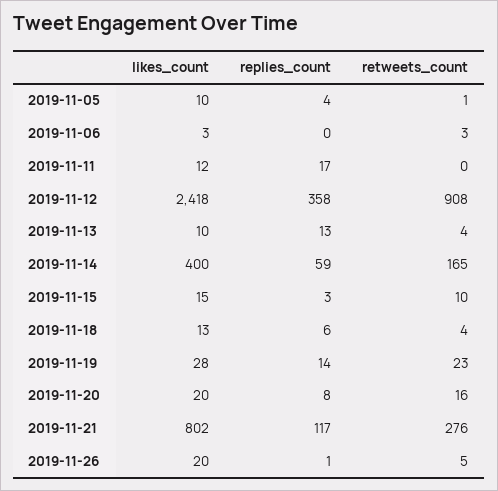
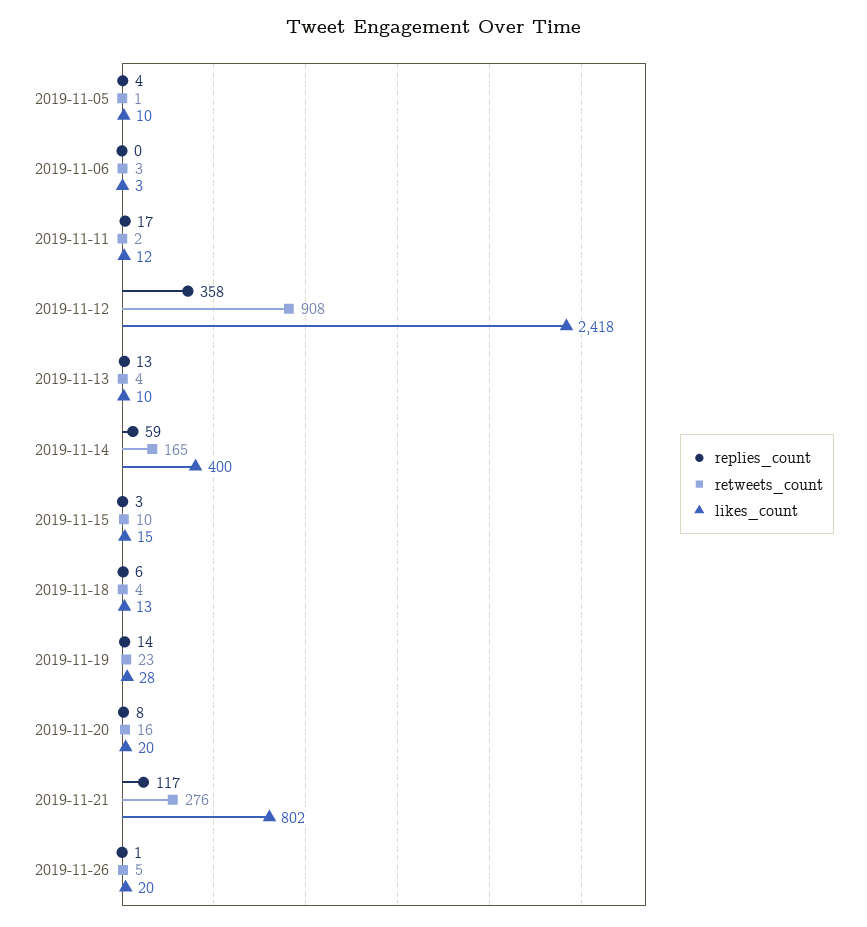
retweets_count, 2019-11-11: 0 -> 2

